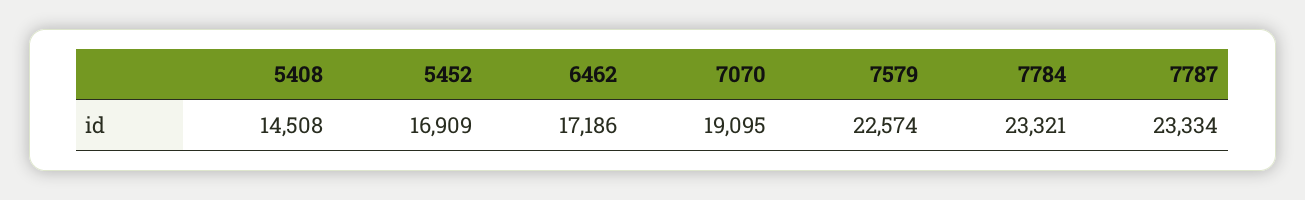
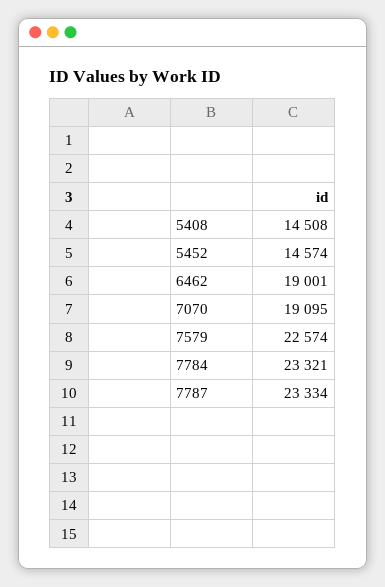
5452: 16909 -> 14574
6462: 17186 -> 19001

